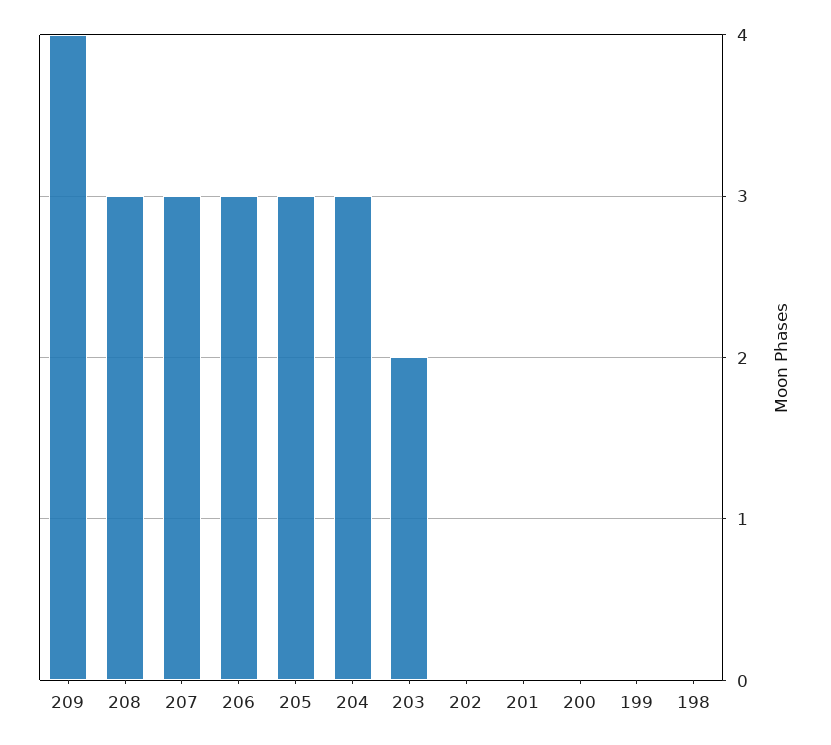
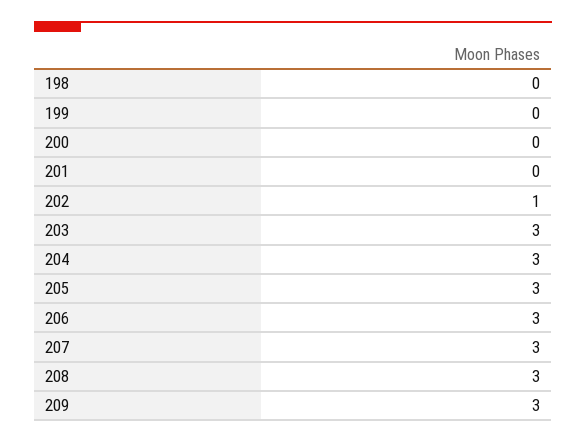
209: 4 -> 3
203: 2 -> 3
202: 0 -> 1

